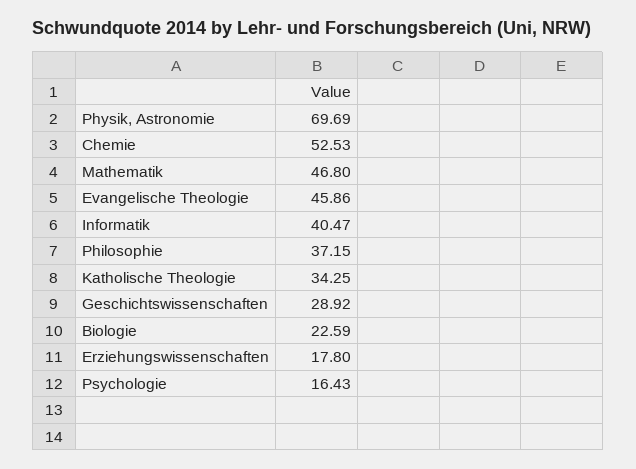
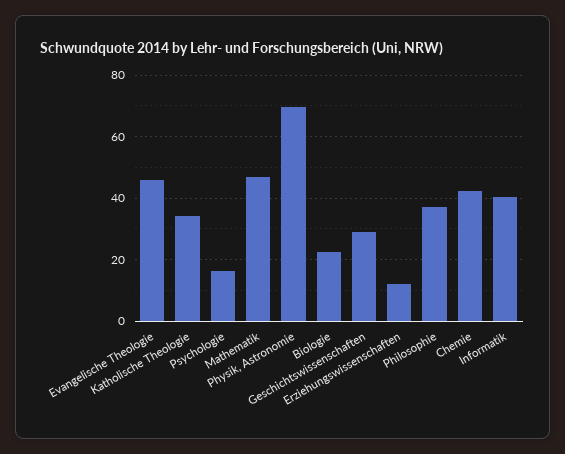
Chemie: 52.53 -> 42
Erziehungswissenschaften: 17.8 -> 12

